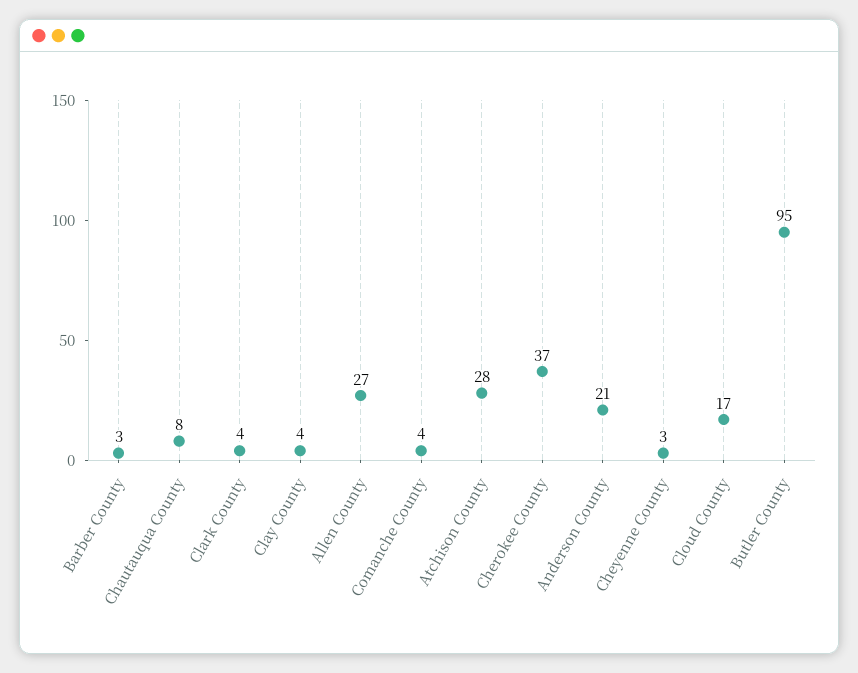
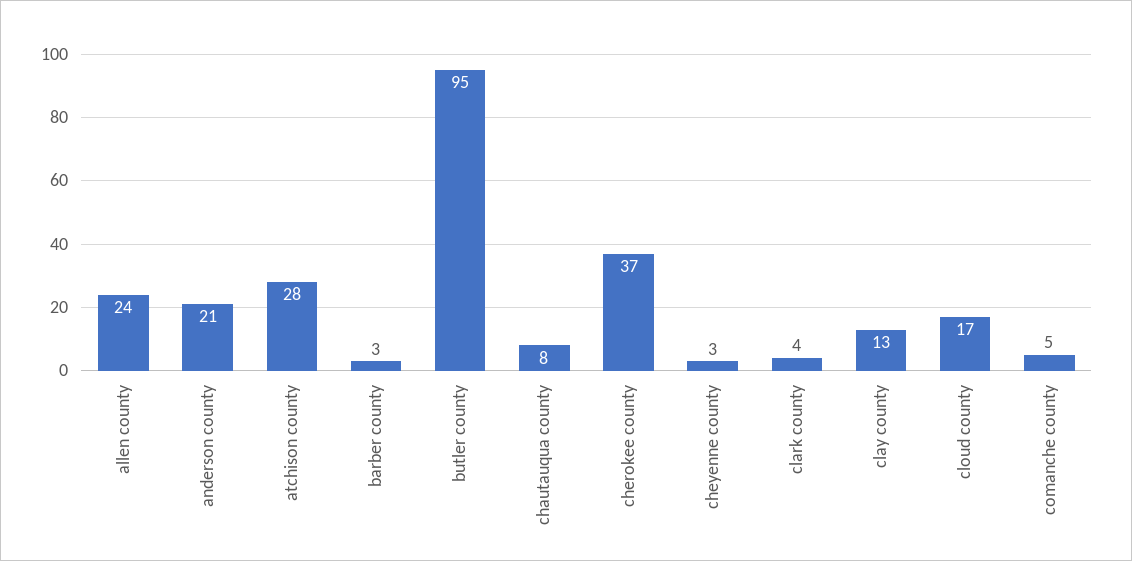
Clay County: 4 -> 13
Allen County: 27 -> 24
Comanche County: 4 -> 5

